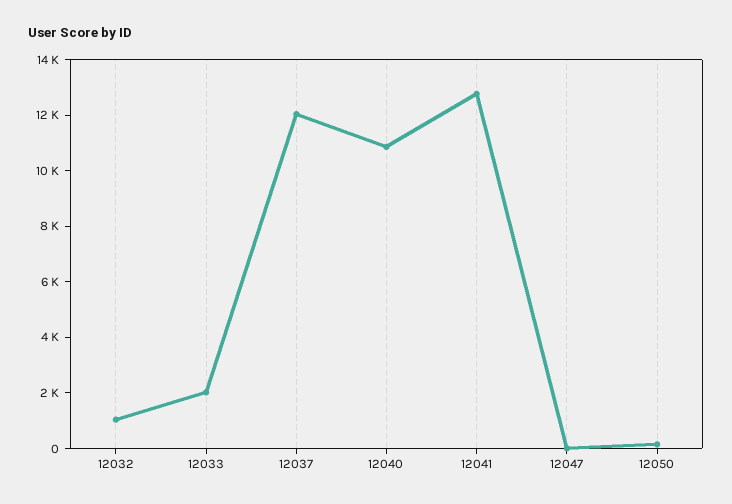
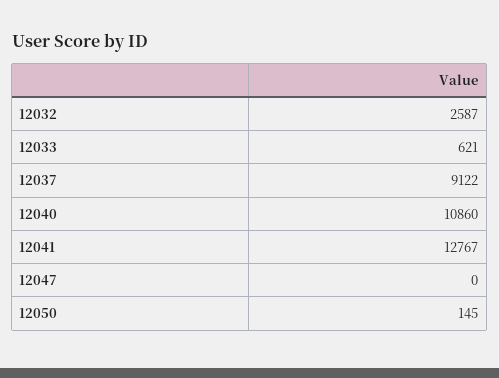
12032: 1000 -> 2587
12033: 2000 -> 621
12037: 12000 -> 9122

